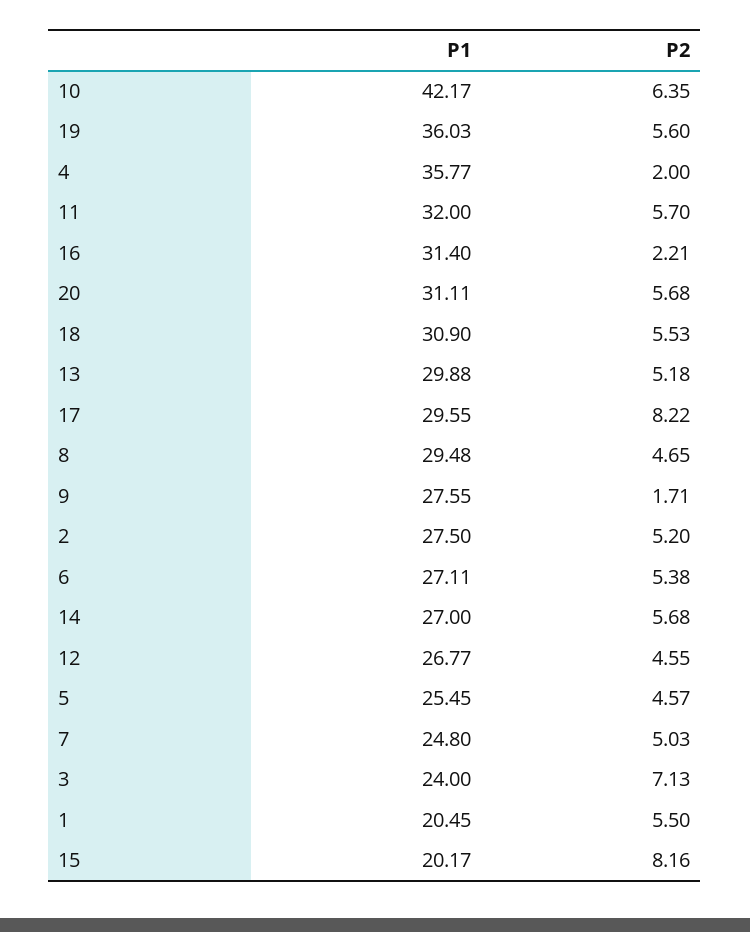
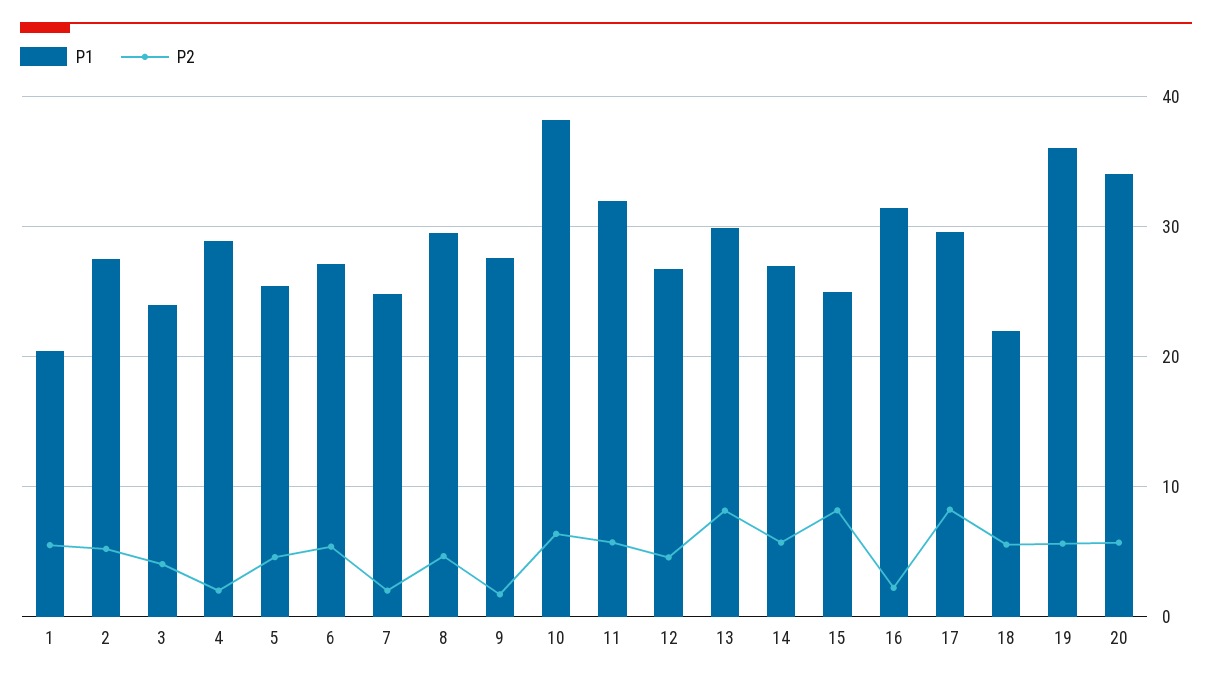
P1, 10: 42.17 -> 38
P1, 4: 35.77 -> 29
P1, 20: 31.11 -> 34
P1, 18: 30.9 -> 22
P2, 13: 5.18 -> 8
P2, 7: 5.03 -> 2
P2, 3: 7.13 -> 4
P1, 15: 20.17 -> 25

